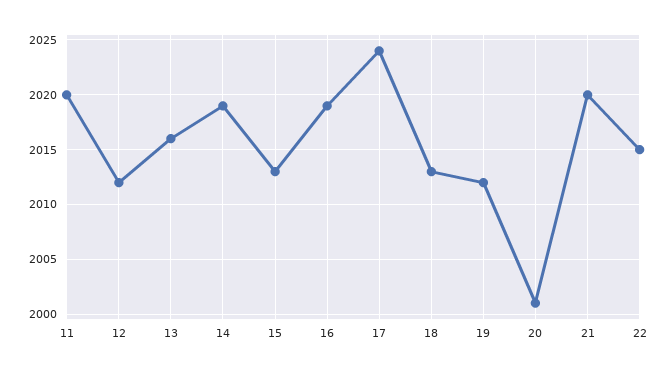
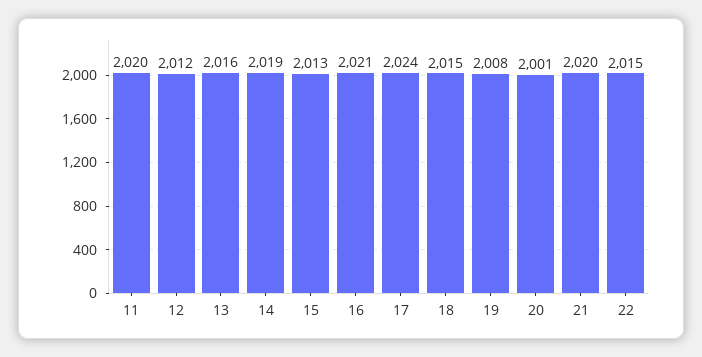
16: 2019 -> 2021
18: 2013 -> 2015
19: 2012 -> 2008

